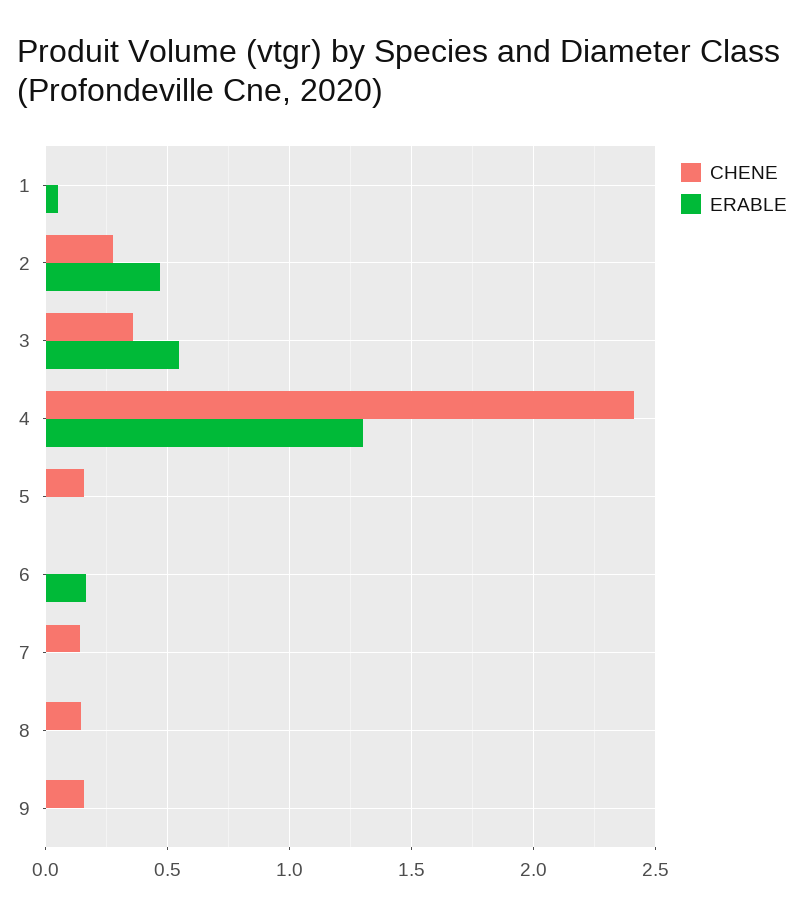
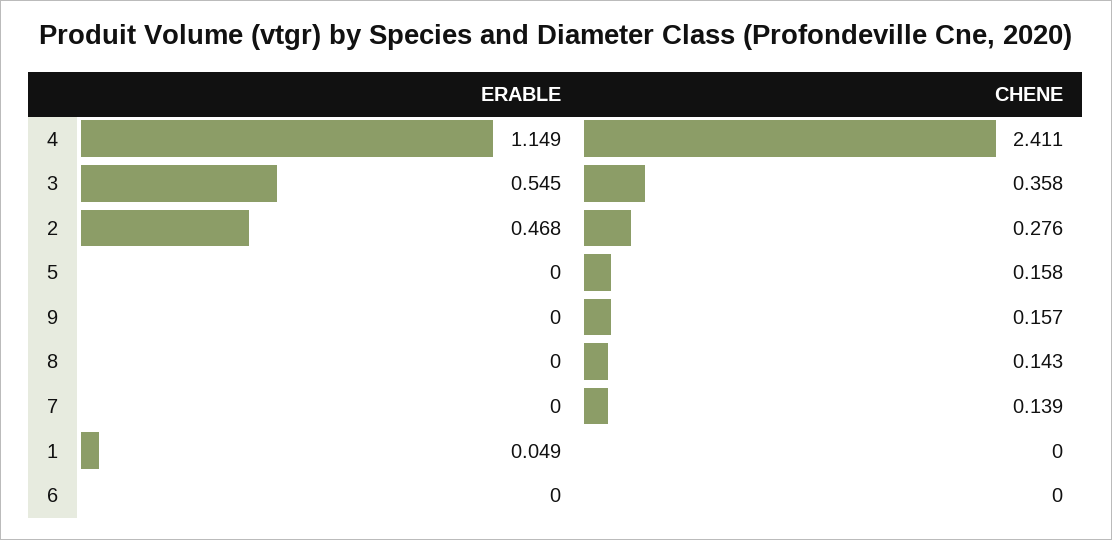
ERABLE, 4: 1.3 -> 1.149
ERABLE, 6: 0.15 -> 0

